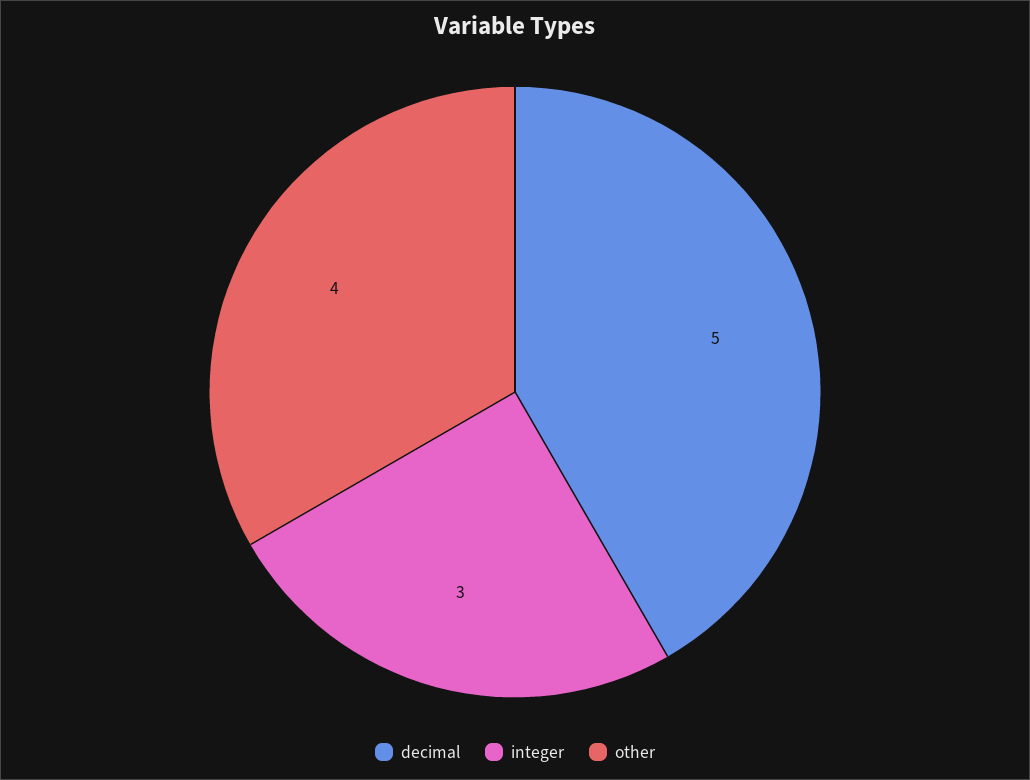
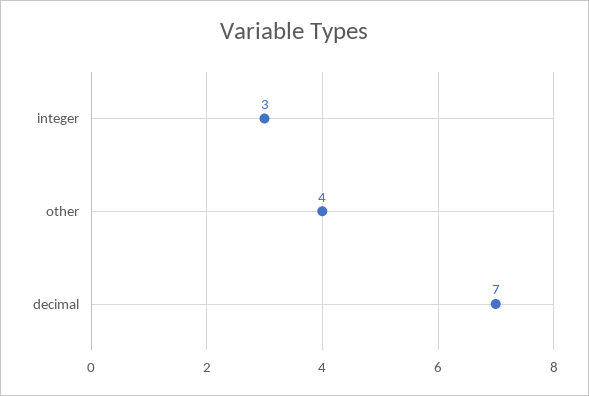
decimal: 5 -> 7

